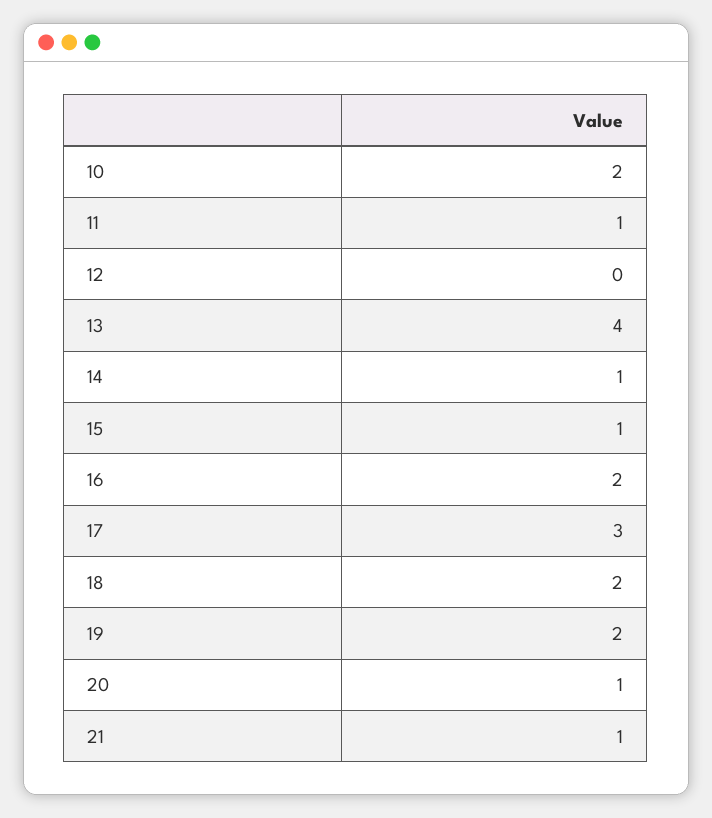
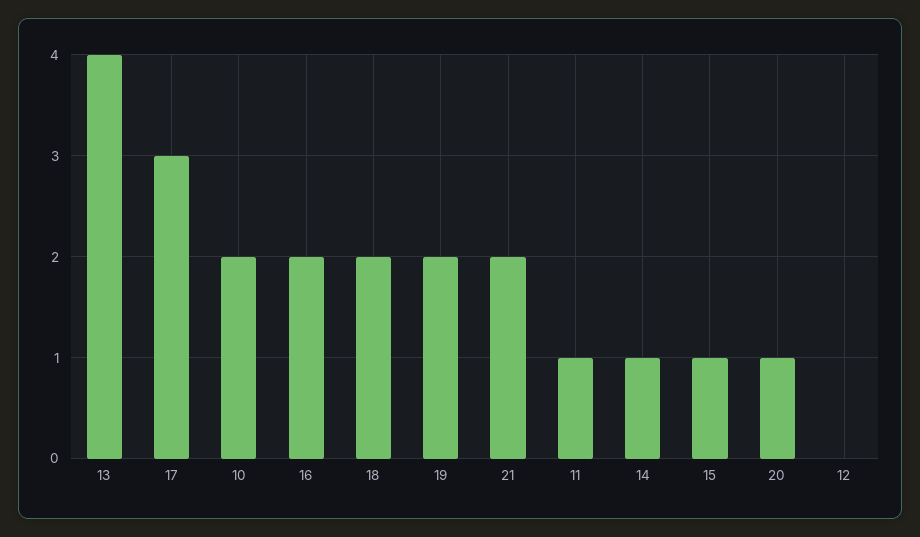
21: 1 -> 2

